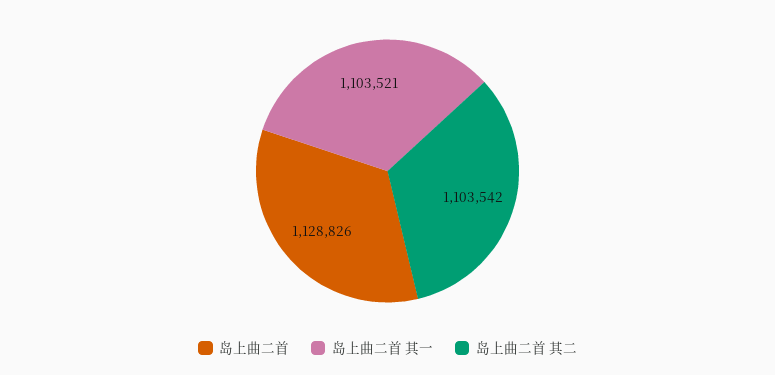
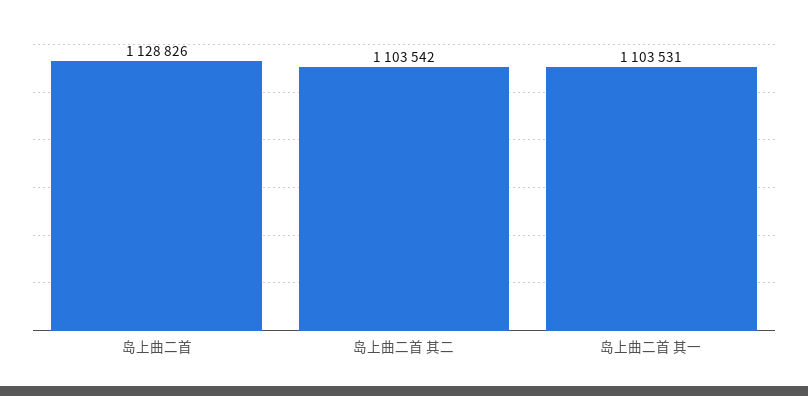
岛上曲二首 其一: 1103521 -> 1103531

